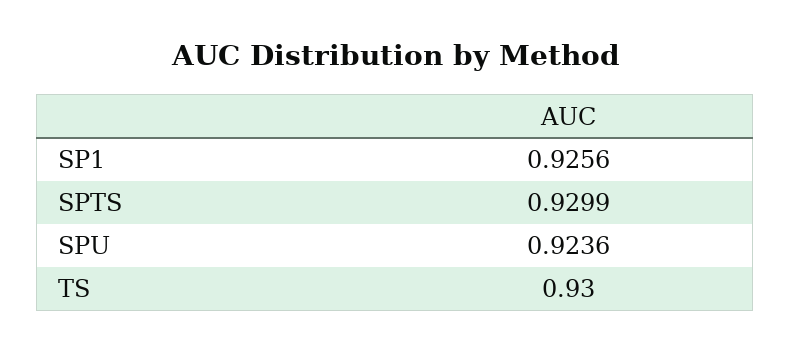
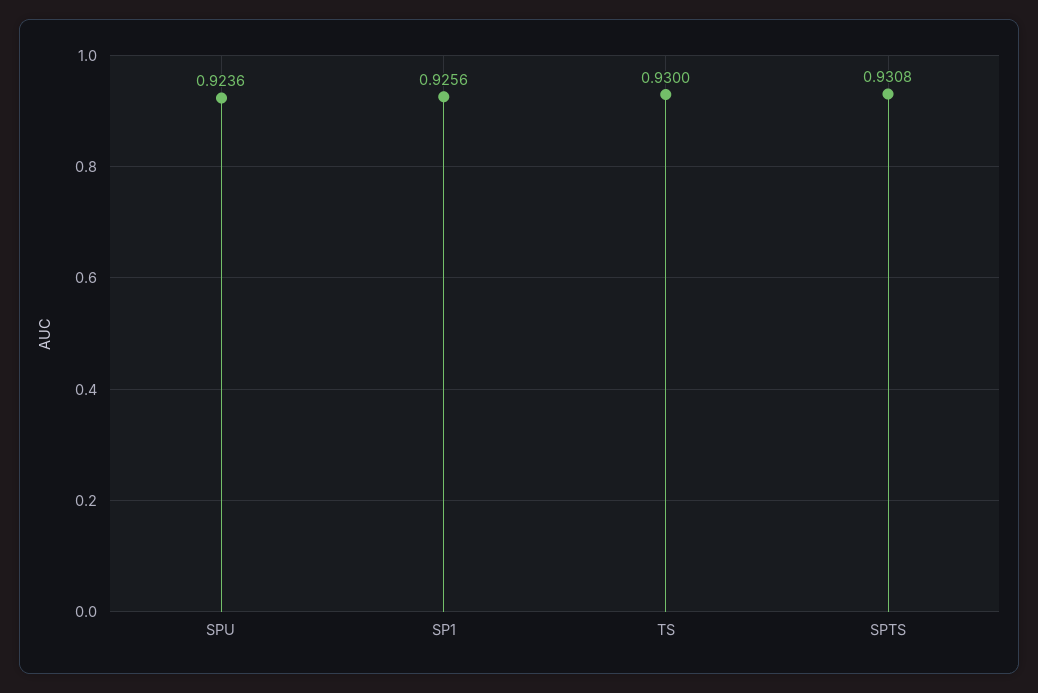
SPTS: 0.9299 -> 0.9308

